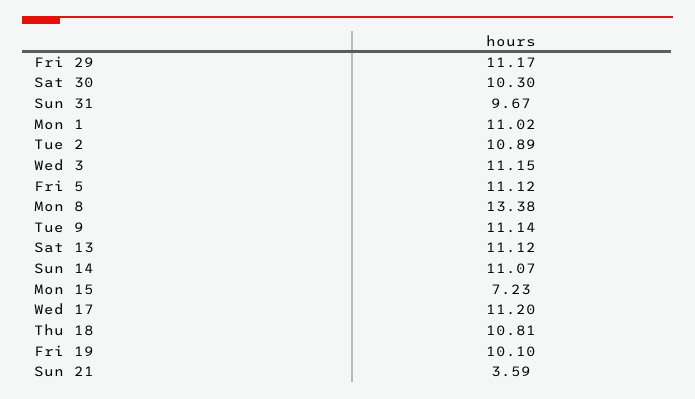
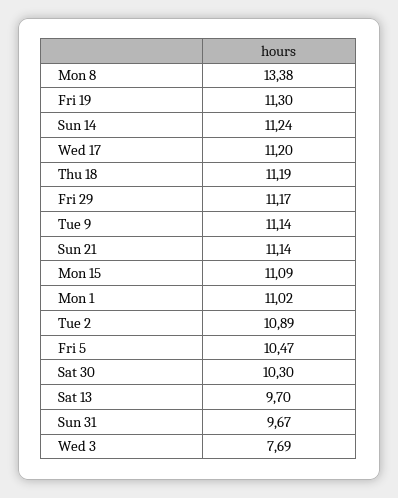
Wed 3: 11.15 -> 7.69
Fri 5: 11.12 -> 10.47
Sat 13: 11.12 -> 9.7
Sun 14: 11.07 -> 11.24
Mon 15: 7.23 -> 11.09
Thu 18: 10.81 -> 11.19
Fri 19: 10.1 -> 11.3
Sun 21: 3.59 -> 11.14

